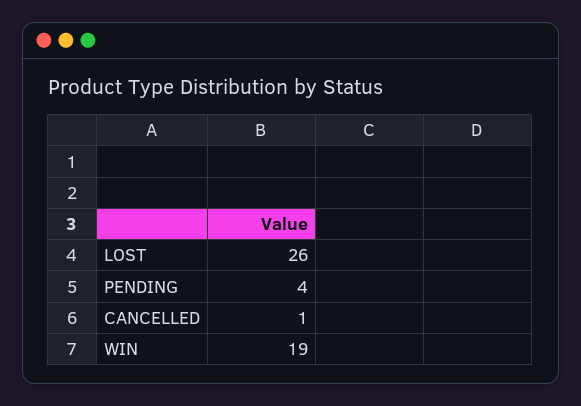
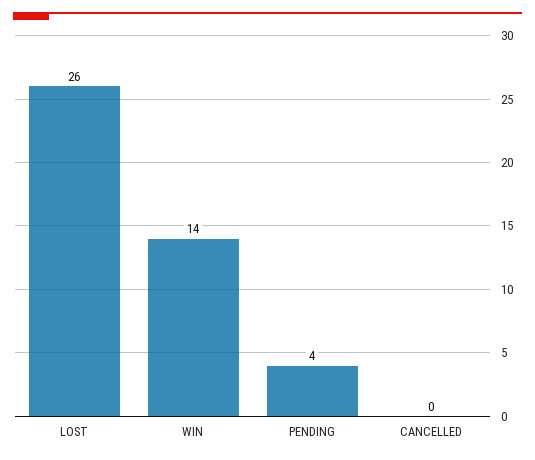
CANCELLED: 1 -> 0
WIN: 19 -> 14

